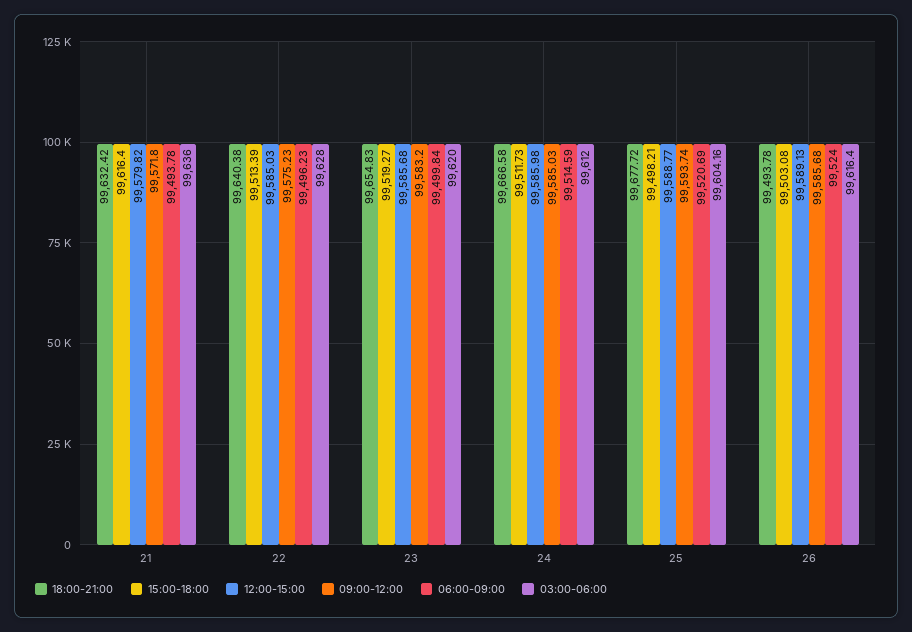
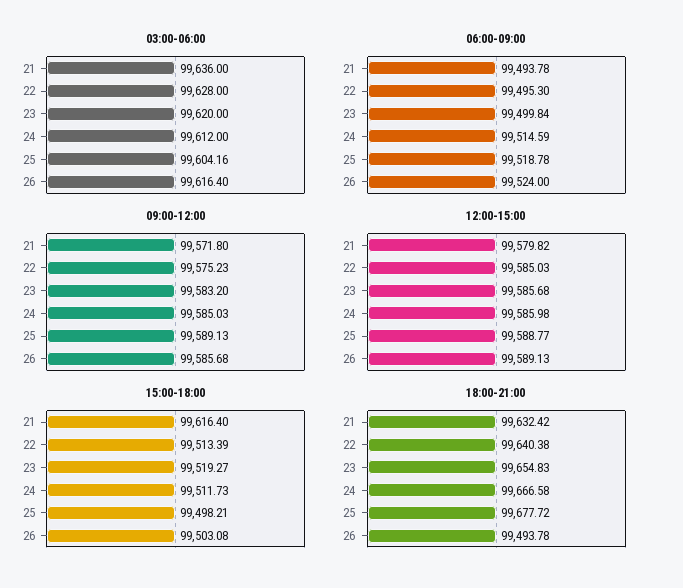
06:00-09:00, 22: 99496.23 -> 99495.3
09:00-12:00, 25: 99593.74 -> 99589.13
06:00-09:00, 25: 99520.69 -> 99518.78

